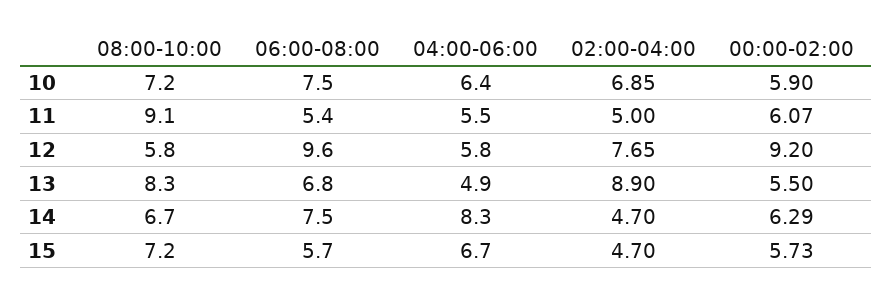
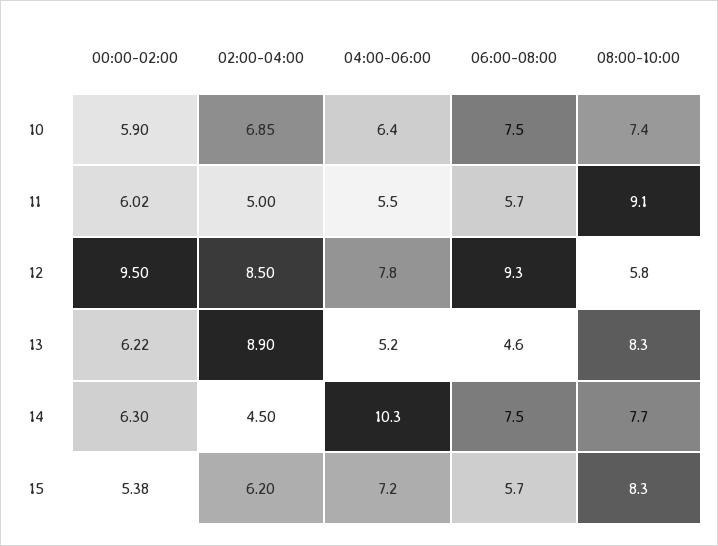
08:00-10:00, 10: 7.2 -> 7.4
06:00-08:00, 11: 5.4 -> 5.7
00:00-02:00, 11: 6.07 -> 6.02
06:00-08:00, 12: 9.6 -> 9.3
04:00-06:00, 12: 5.8 -> 7.8
02:00-04:00, 12: 7.65 -> 8.5
00:00-02:00, 12: 9.2 -> 9.5
06:00-08:00, 13: 6.8 -> 4.6
04:00-06:00, 13: 4.9 -> 5.2
00:00-02:00, 13: 5.5 -> 6.22
08:00-10:00, 14: 6.7 -> 7.7
04:00-06:00, 14: 8.3 -> 10.3
02:00-04:00, 14: 4.7 -> 4.5
00:00-02:00, 14: 6.29 -> 6.3
08:00-10:00, 15: 7.2 -> 8.3
04:00-06:00, 15: 6.7 -> 7.2
02:00-04:00, 15: 4.7 -> 6.2
00:00-02:00, 15: 5.73 -> 5.38

